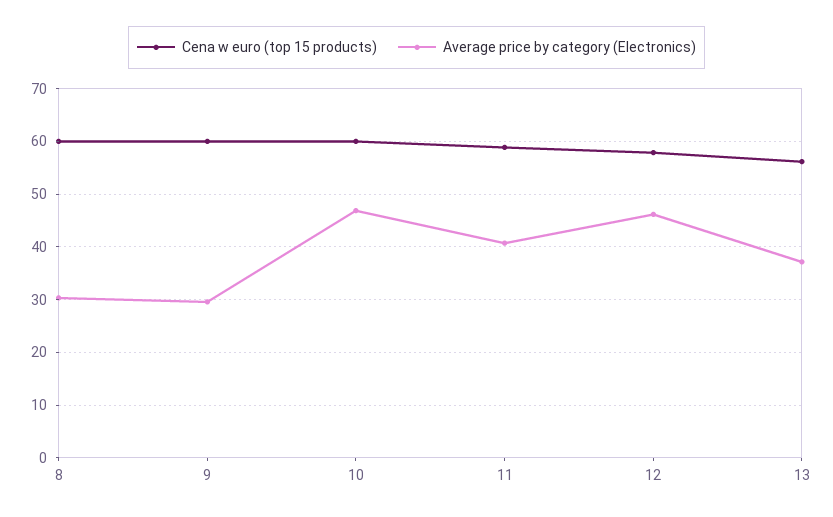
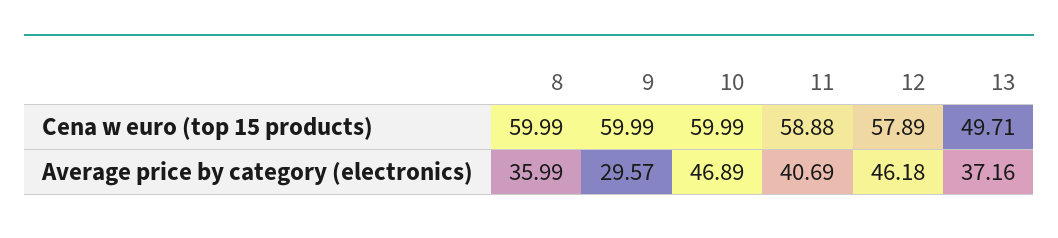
Average price by category (Electronics), 8: 30 -> 35.99
Cena w euro (top 15 products), 13: 56 -> 49.71

